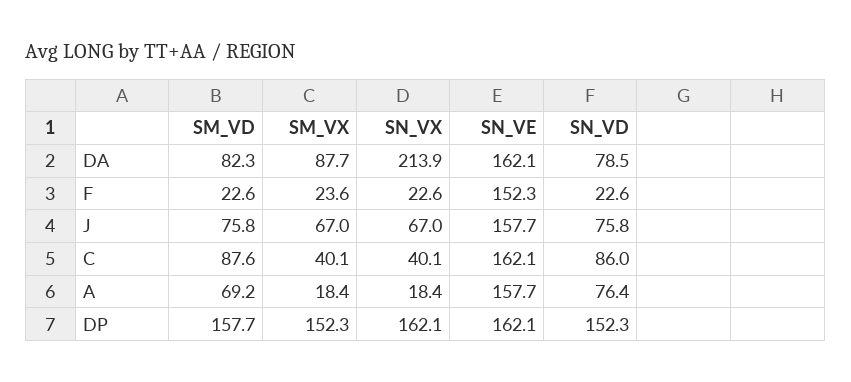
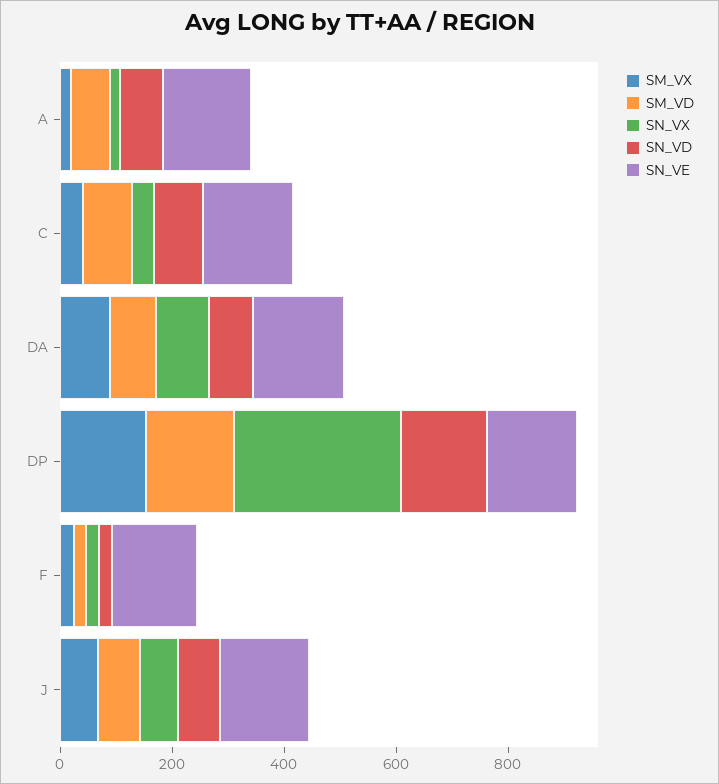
SN_VX, DA: 213.9 -> 100
SN_VX, DP: 162.1 -> 300

